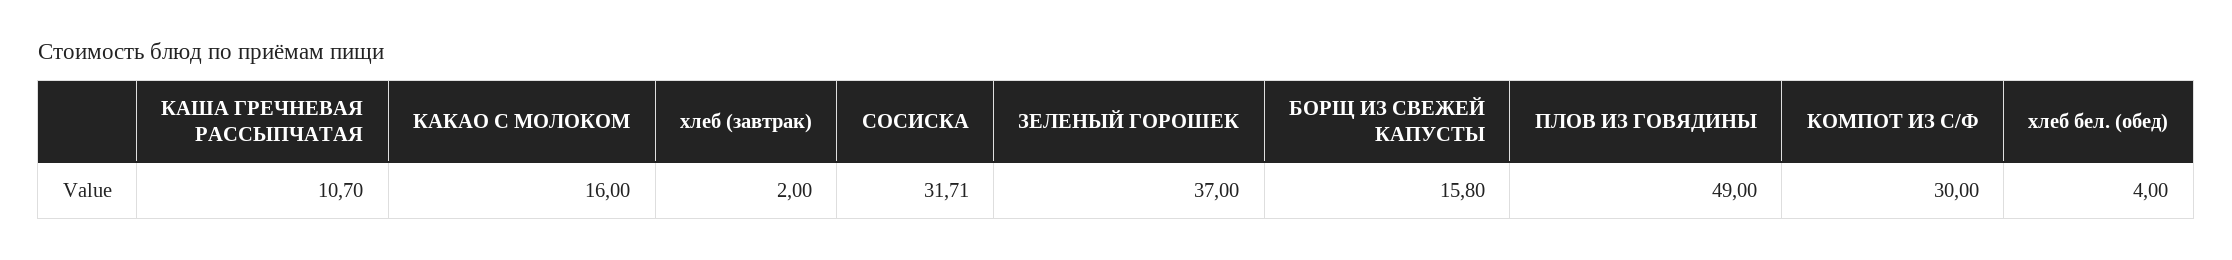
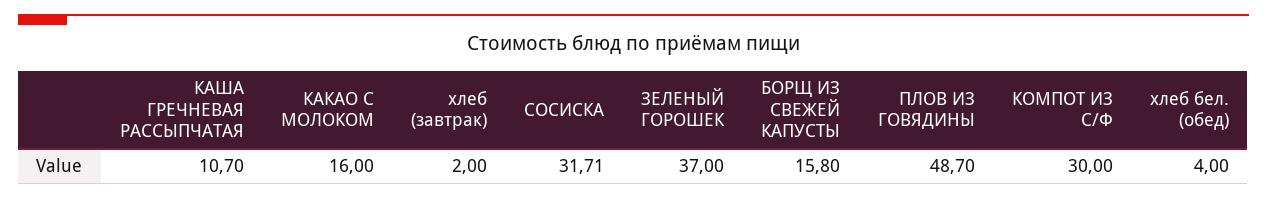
ПЛОВ ИЗ ГОВЯДИНЫ: 49 -> 48.7

